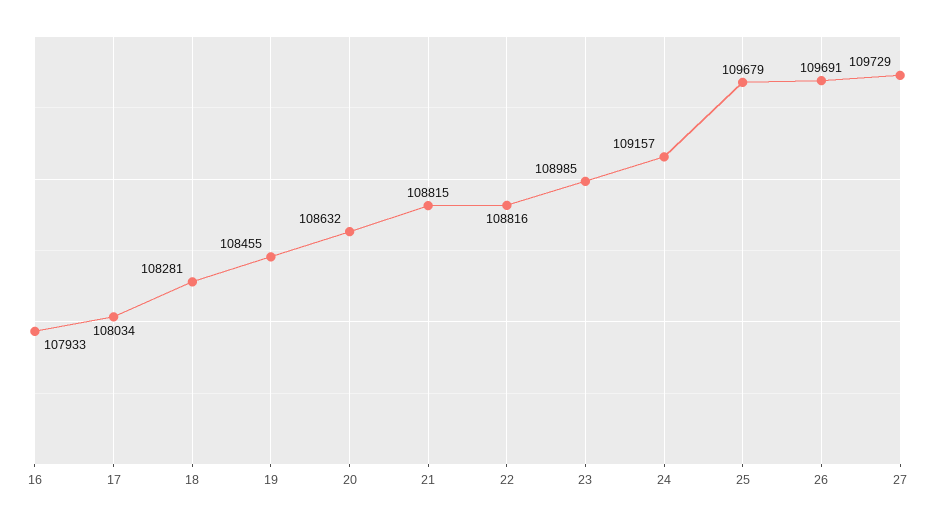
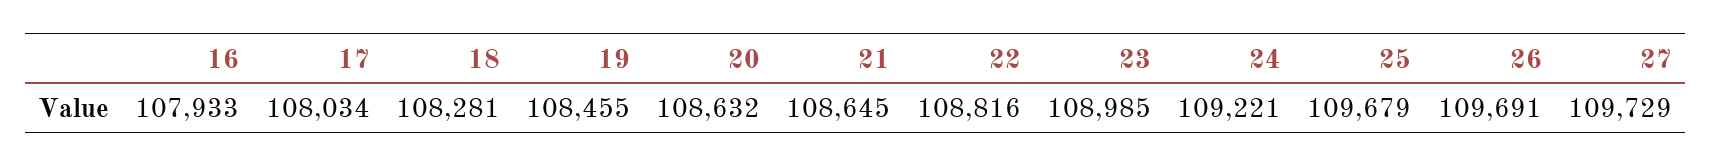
21: 108815 -> 108645
24: 109157 -> 109221

